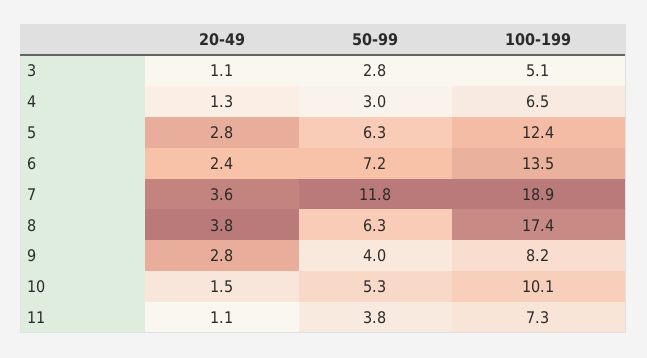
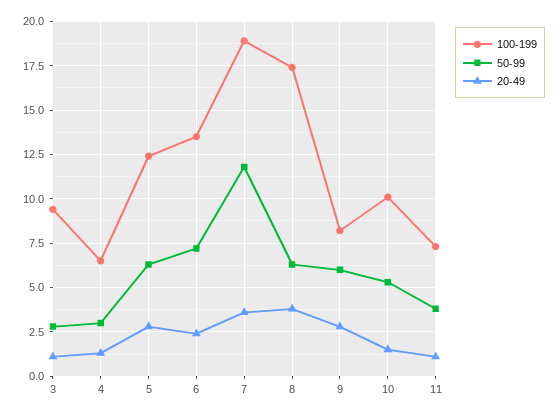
100-199, 3: 5.1 -> 9.5
50-99, 9: 4 -> 6

